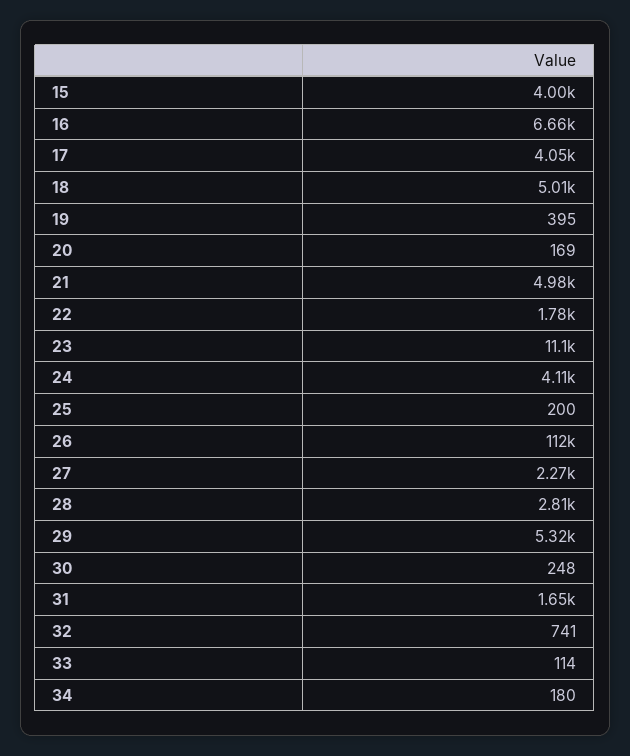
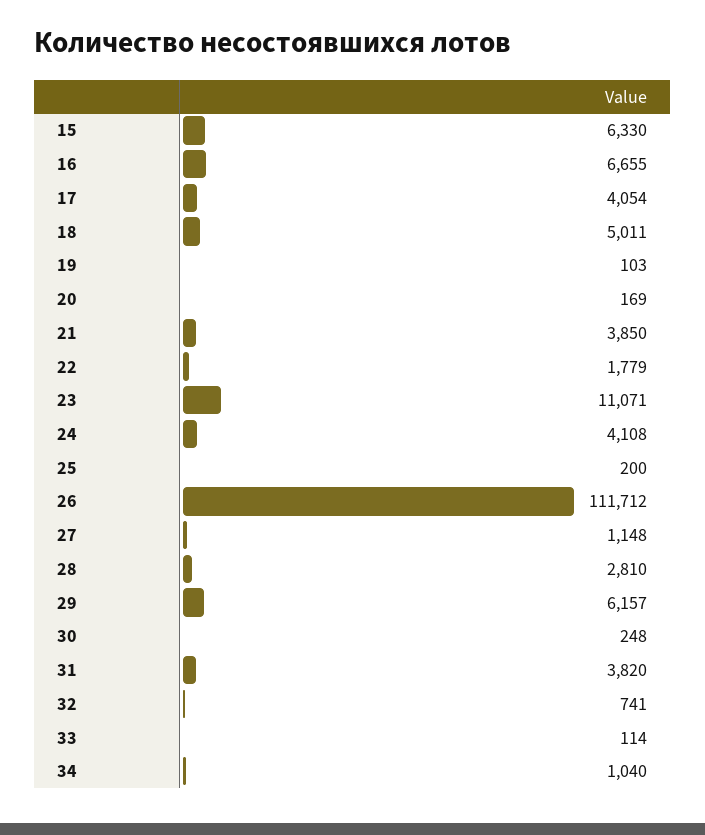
15: 4000 -> 6330
19: 395 -> 103
21: 4980 -> 3850
27: 2270 -> 1148
29: 5320 -> 6157
31: 1650 -> 3820
34: 180 -> 1040

